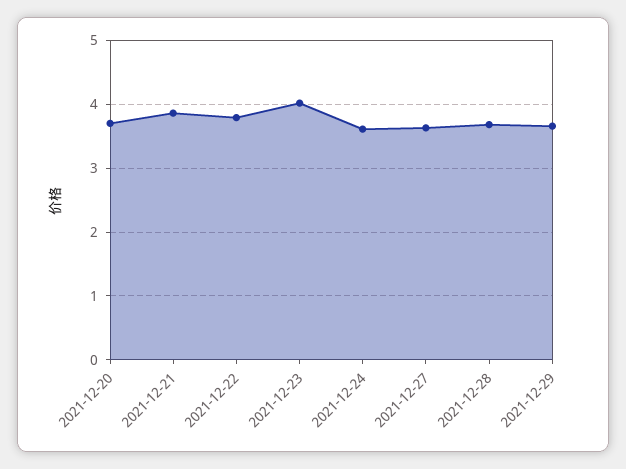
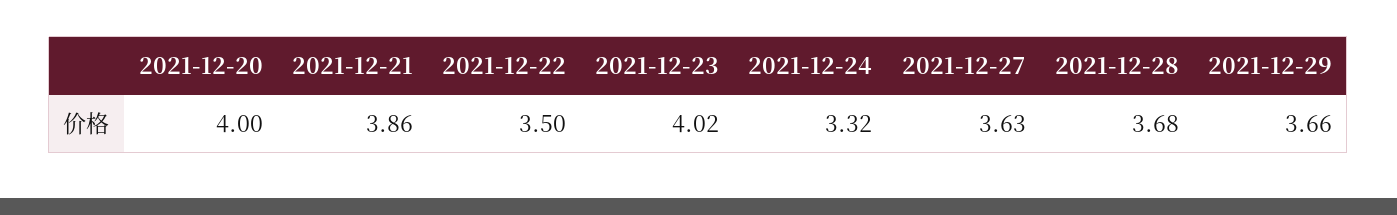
2021-12-20: 3.7 -> 4
2021-12-22: 3.8 -> 3.5
2021-12-24: 3.6 -> 3.32

